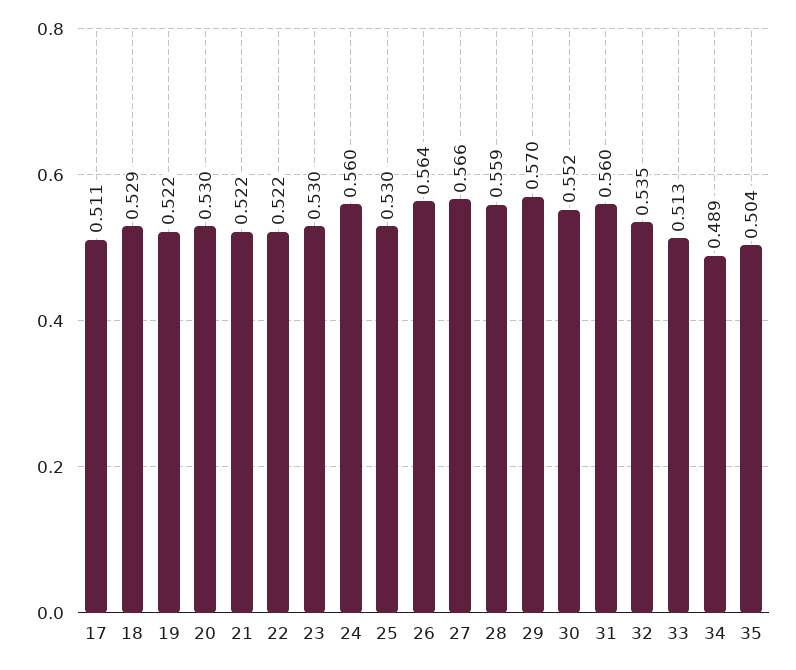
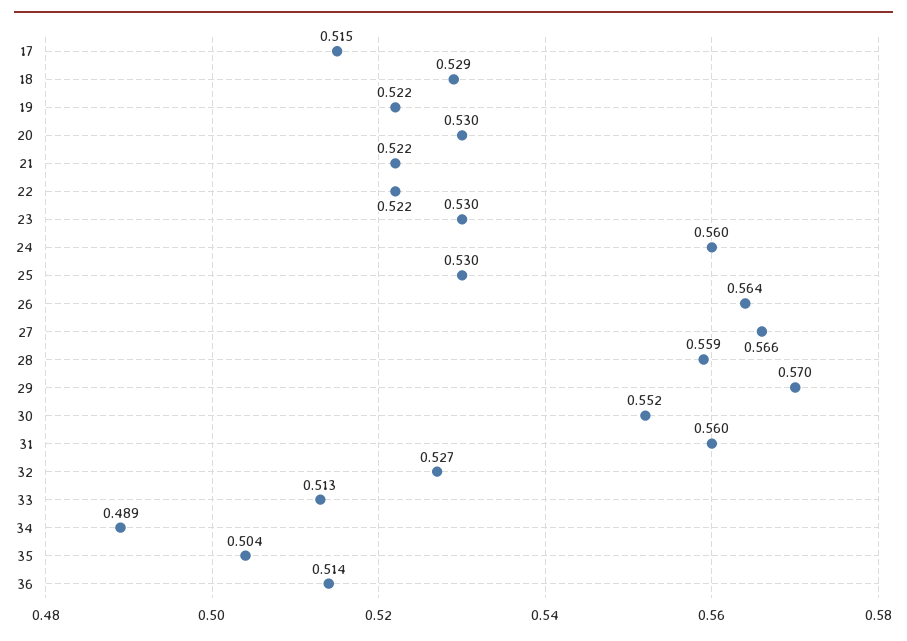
17: 0.511 -> 0.515
32: 0.535 -> 0.527
36: none -> 0.514

